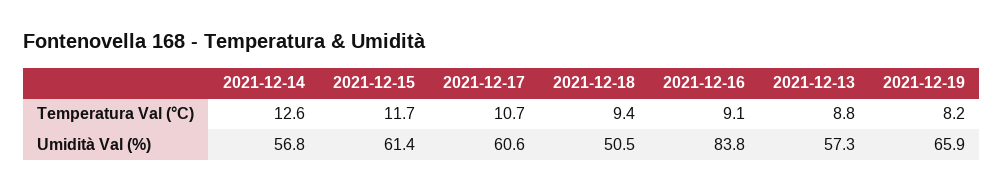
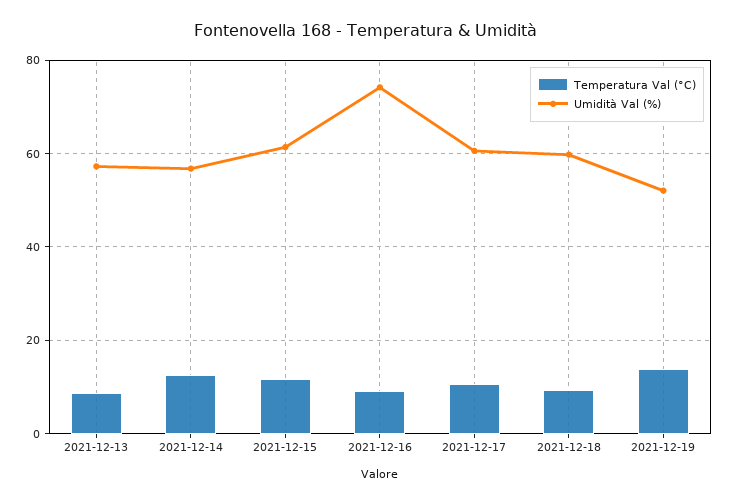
Temperatura Val (°C), 2021-12-19: 8.2 -> 14
Umidità Val (%), 2021-12-18: 50.5 -> 60
Umidità Val (%), 2021-12-16: 83.8 -> 74
Umidità Val (%), 2021-12-19: 65.9 -> 52

